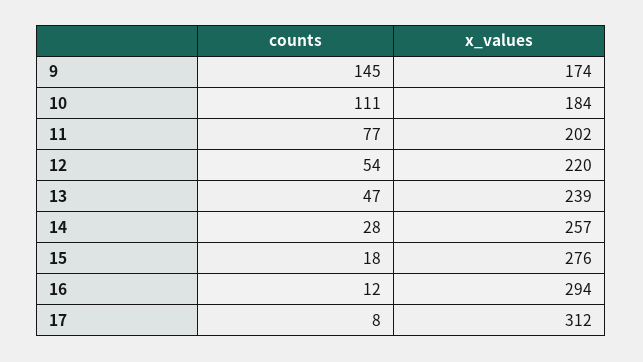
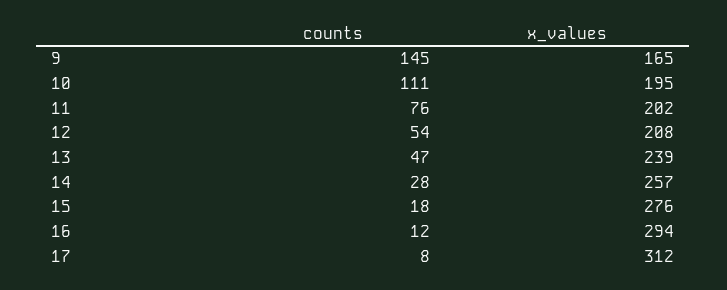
x_values, 9: 174 -> 165
x_values, 10: 184 -> 195
counts, 11: 77 -> 76
x_values, 12: 220 -> 208

